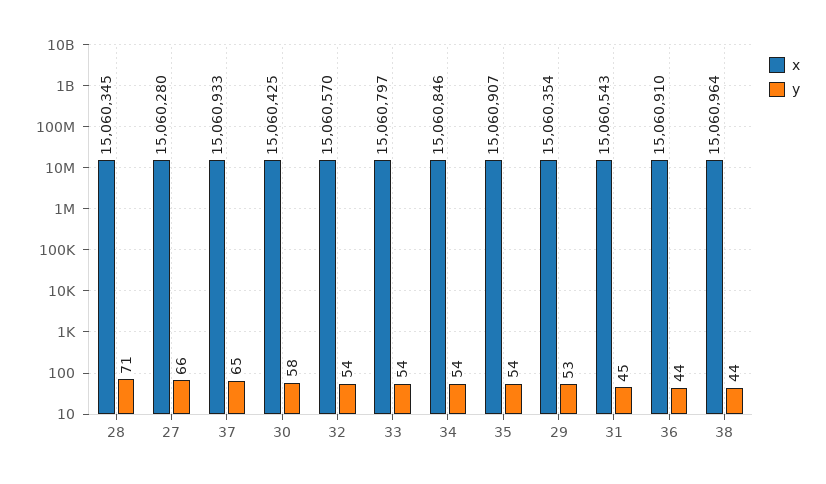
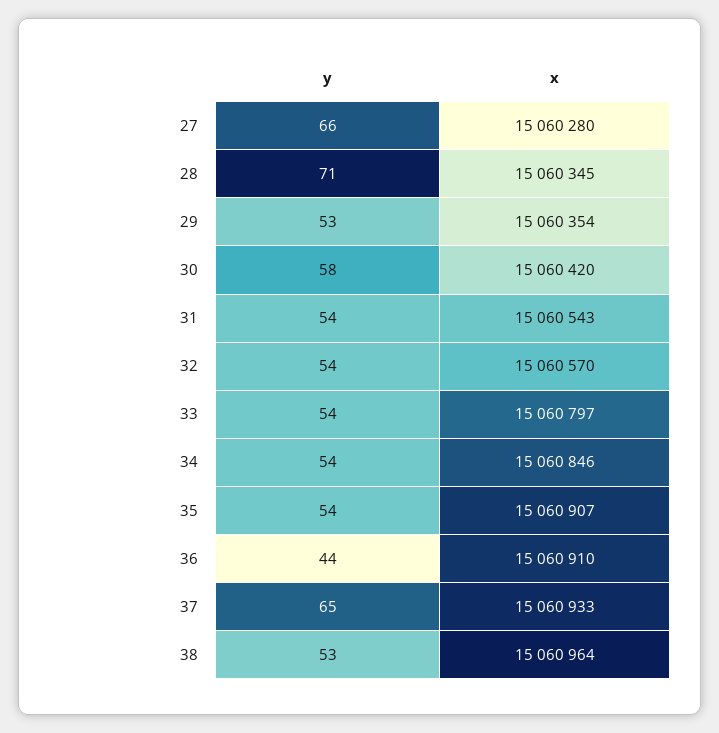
x, 30: 15060425 -> 15060420
y, 31: 45 -> 54
y, 38: 44 -> 53

